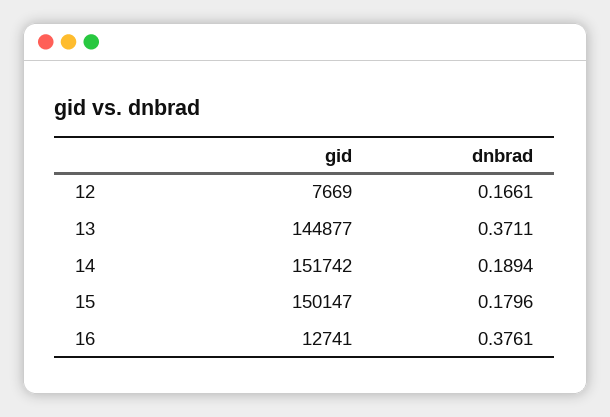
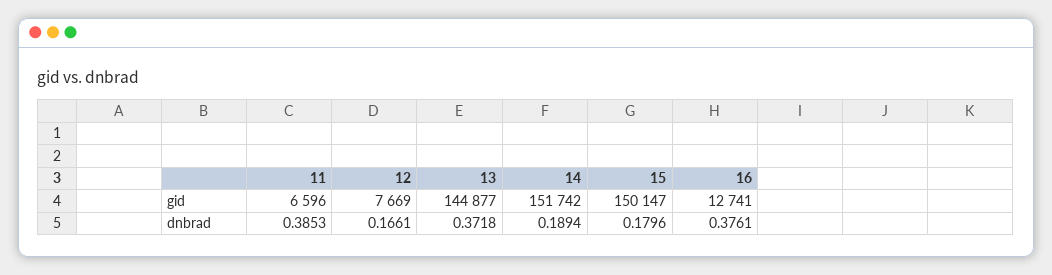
dnbrad, 13: 0.3711 -> 0.3718
gid, 11: none -> 6596
dnbrad, 11: none -> 0.3853

